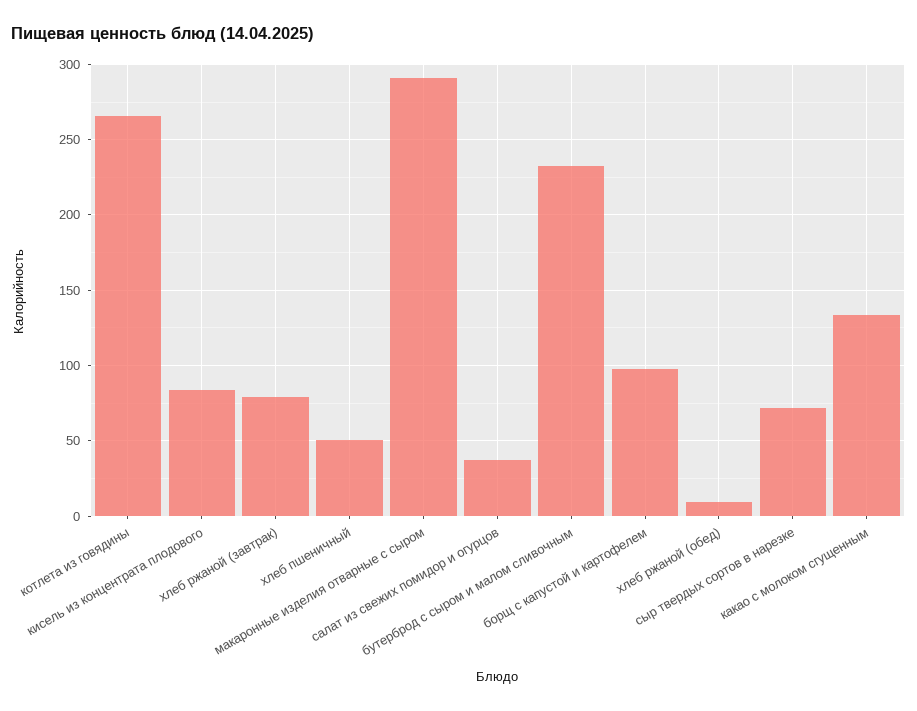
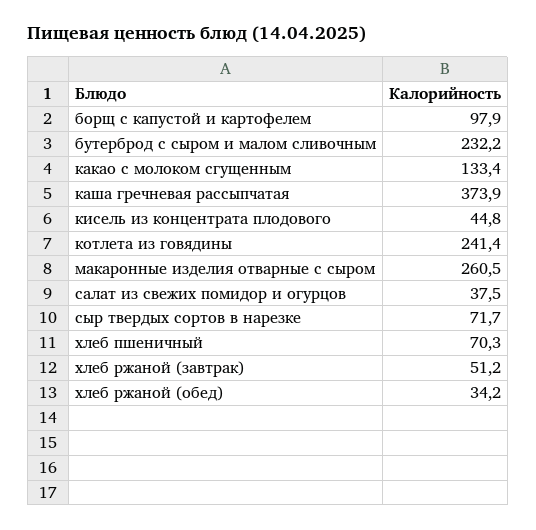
котлета из говядины: 265 -> 241.4
кисель из концентрата плодового: 85 -> 44.8
хлеб ржаной (завтрак): 80 -> 51.2
хлеб пшеничный: 50 -> 70.3
макаронные изделия отварные с сыром: 290 -> 260.5
хлеб ржаной (обед): 10 -> 34.2
каша гречневая рассыпчатая: none -> 373.9

